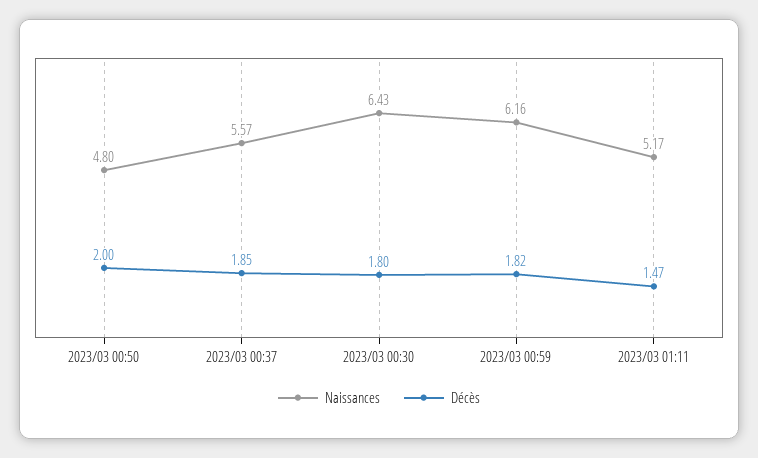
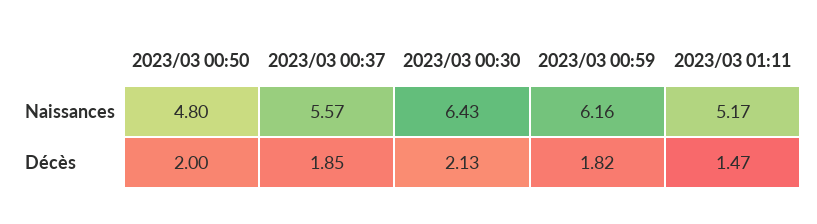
Décès, 2023/03 00:30: 1.8 -> 2.13

